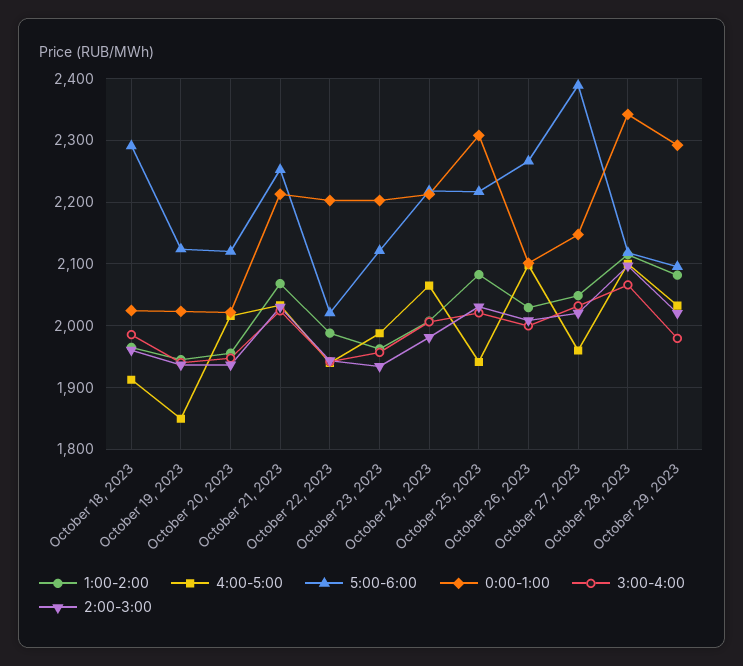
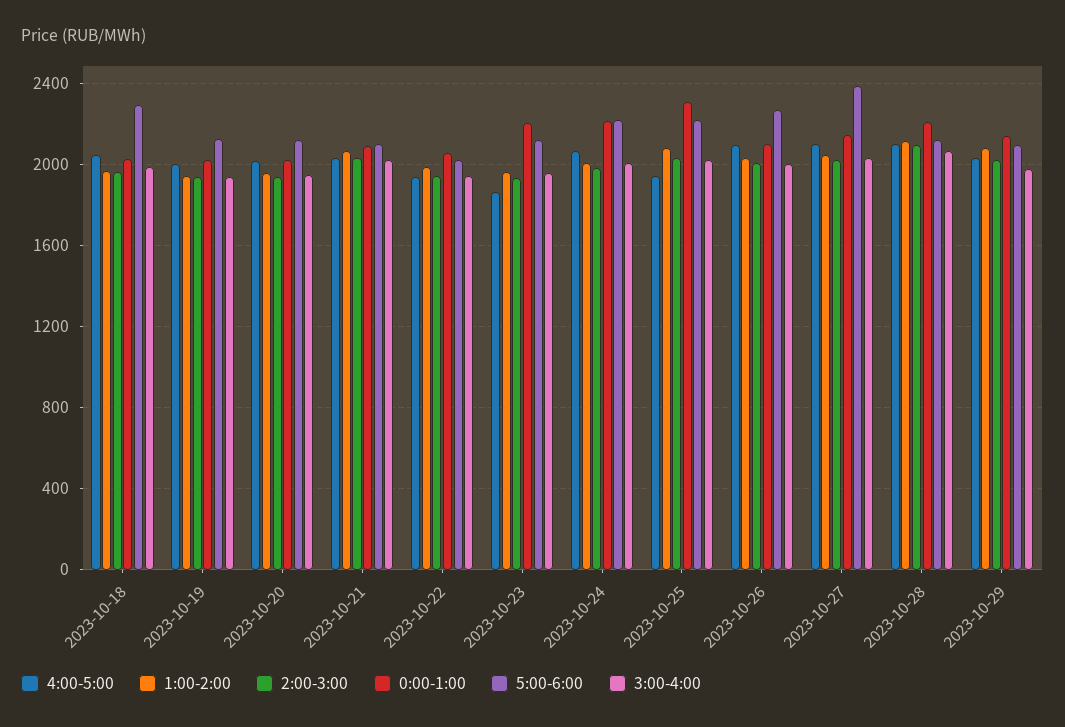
4:00-5:00, October 18, 2023: 1910 -> 2050
4:00-5:00, October 19, 2023: 1850 -> 2000
5:00-6:00, October 21, 2023: 2250 -> 2100
0:00-1:00, October 21, 2023: 2210 -> 2100
0:00-1:00, October 22, 2023: 2200 -> 2050
4:00-5:00, October 23, 2023: 1990 -> 1850
4:00-5:00, October 27, 2023: 1960 -> 2100
0:00-1:00, October 28, 2023: 2340 -> 2200
0:00-1:00, October 29, 2023: 2290 -> 2150

